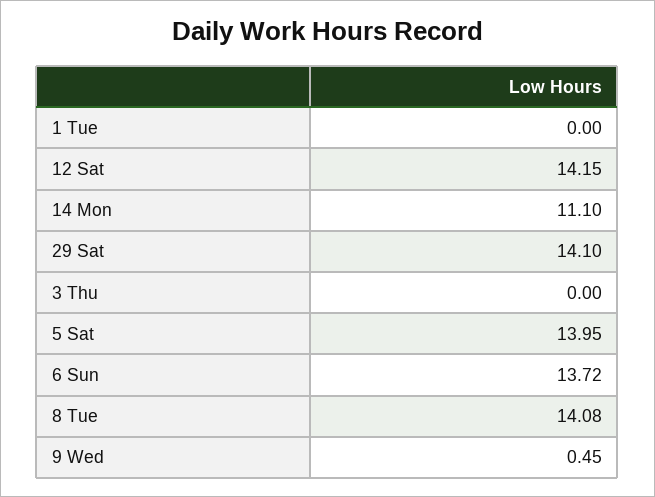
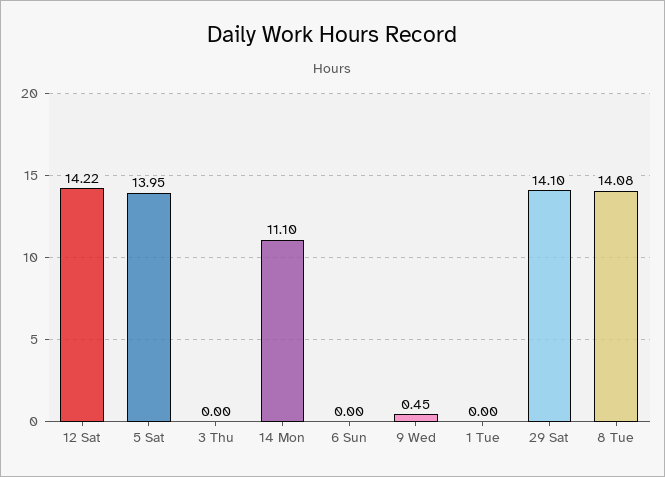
12 Sat: 14.15 -> 14.22
6 Sun: 13.72 -> 0

